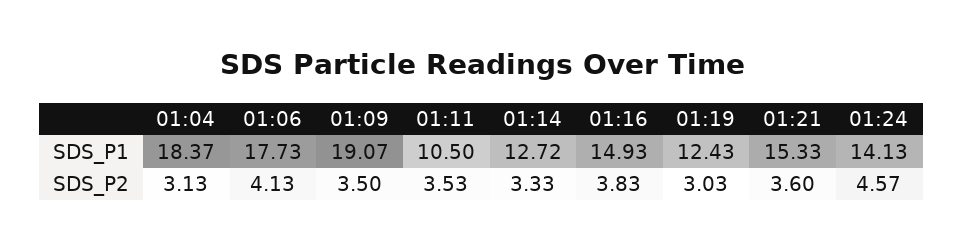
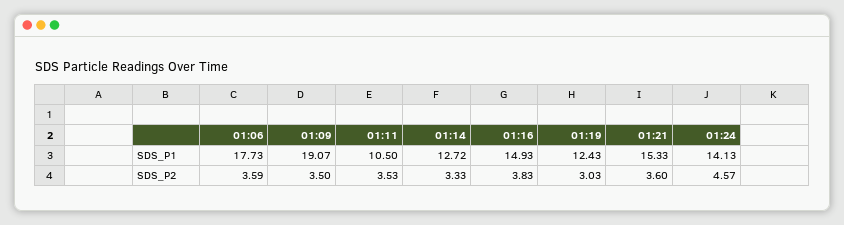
01:04, SDS_P1: 18.37 -> none
01:04, SDS_P2: 3.13 -> none
01:06, SDS_P2: 4.13 -> 3.59

